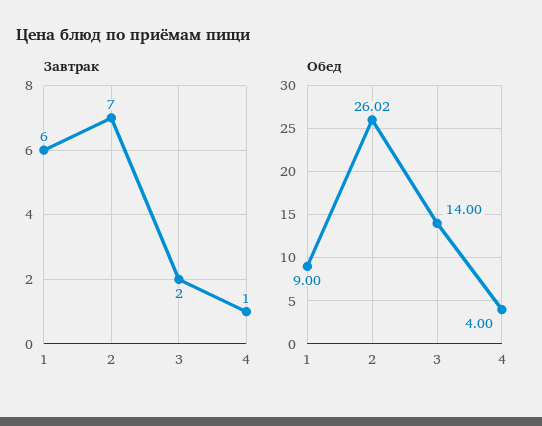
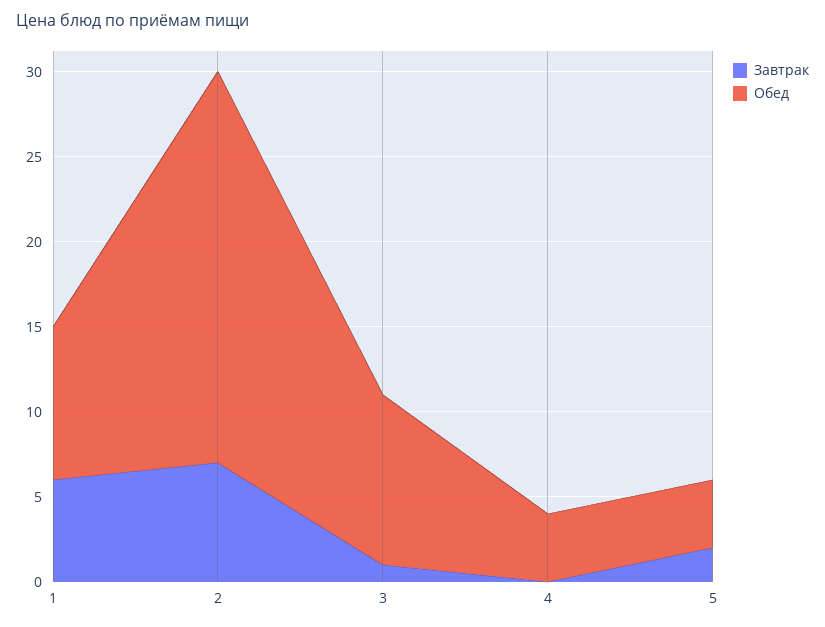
Завтрак, 3: 2 -> 1
Завтрак, 4: 1 -> 0
Обед, 2: 26.02 -> 23
Обед, 3: 14 -> 10
Завтрак, 5: none -> 2
Обед, 5: none -> 4

